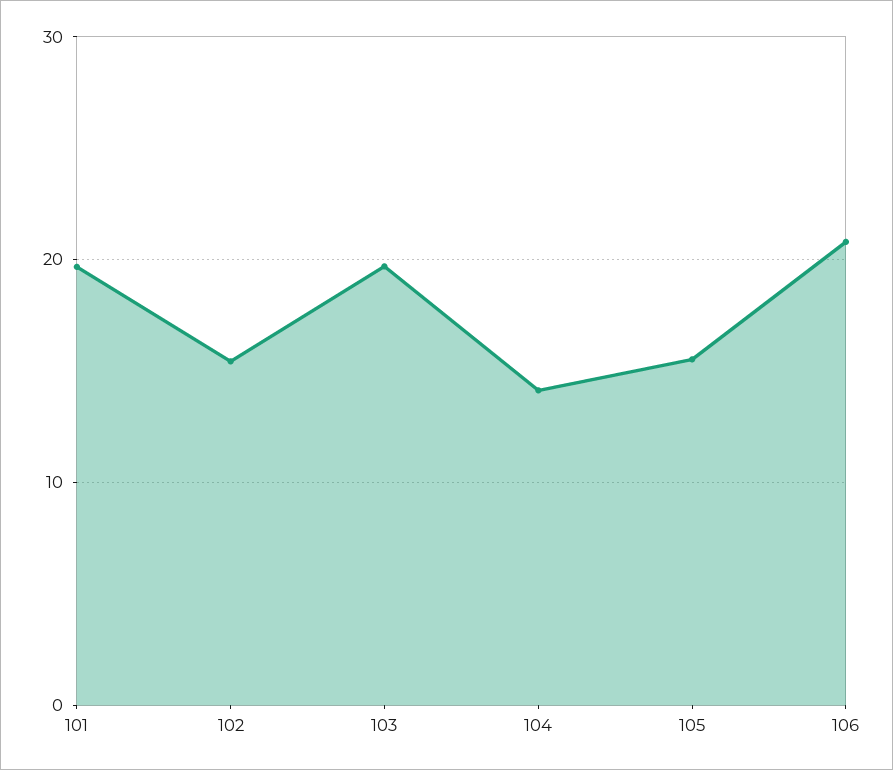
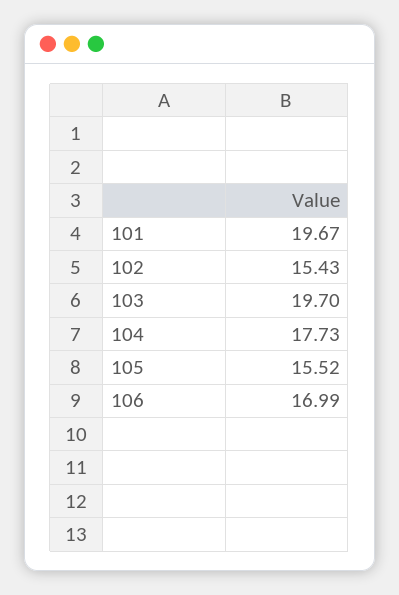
104: 14 -> 17.73
106: 21 -> 16.99

